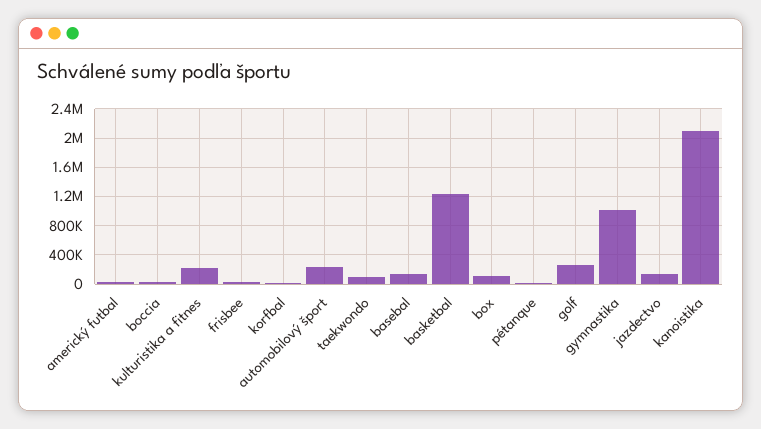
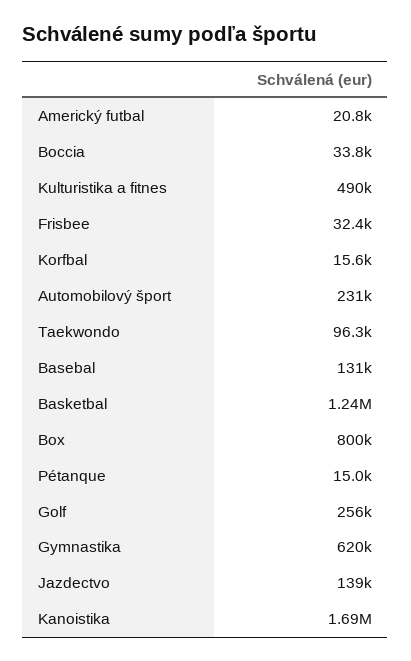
kulturistika a fitnes: 200000 -> 490000
box: 100000 -> 800000
gymnastika: 1000000 -> 620000
kanoistika: 2100000 -> 1690000

